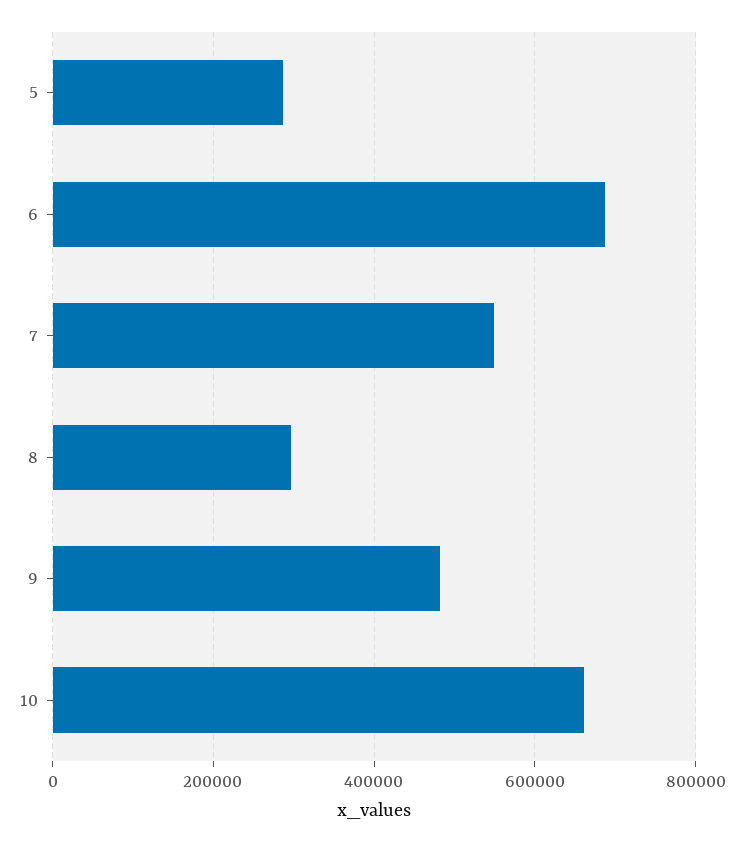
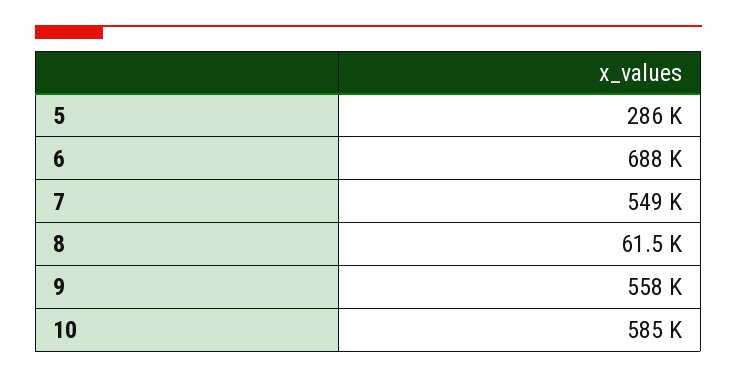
8: 300000 -> 61500
9: 480000 -> 558000
10: 660000 -> 585000

